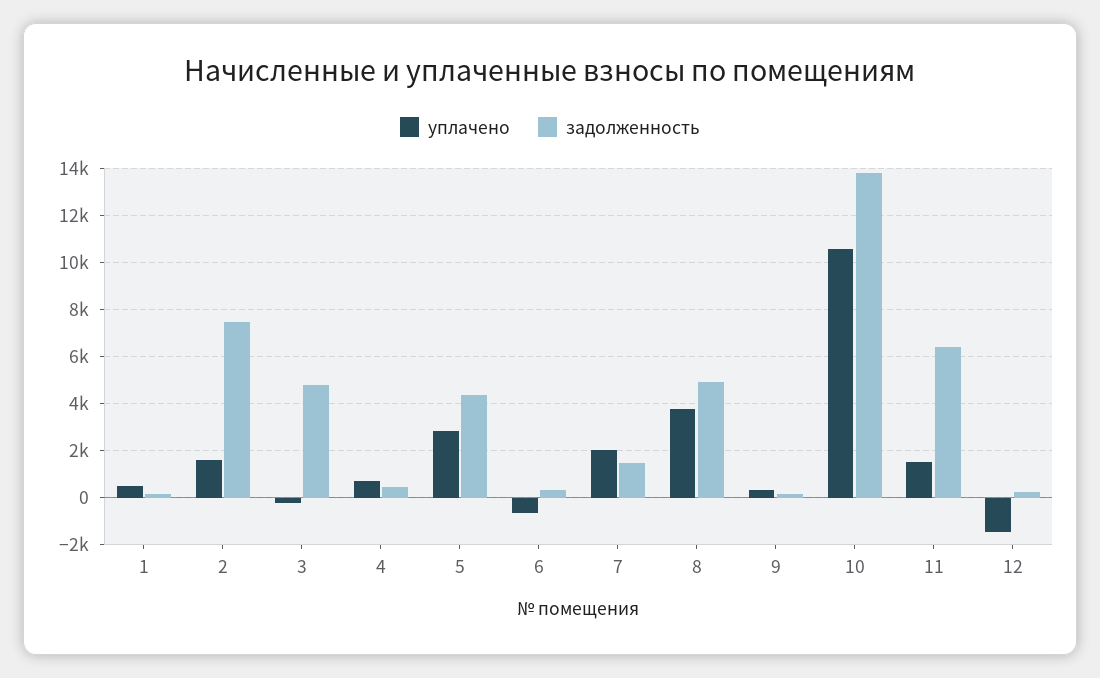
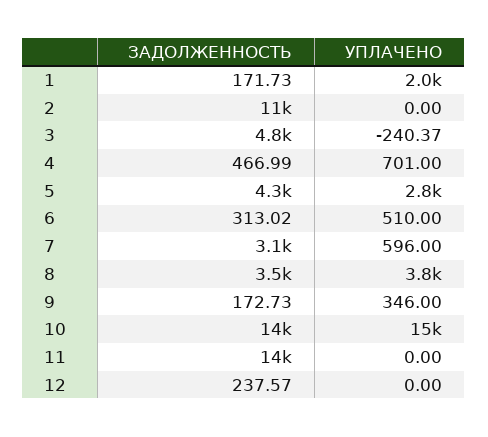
уплачено, 1: 500 -> 2000
уплачено, 2: 1500 -> 0
задолженность, 2: 7500 -> 11000
уплачено, 6: -500 -> 510
уплачено, 7: 2000 -> 596
задолженность, 7: 1500 -> 3100
задолженность, 8: 5000 -> 3500
уплачено, 10: 10500 -> 15000
уплачено, 11: 1500 -> 0
задолженность, 11: 6500 -> 14000
уплачено, 12: -1500 -> 0

